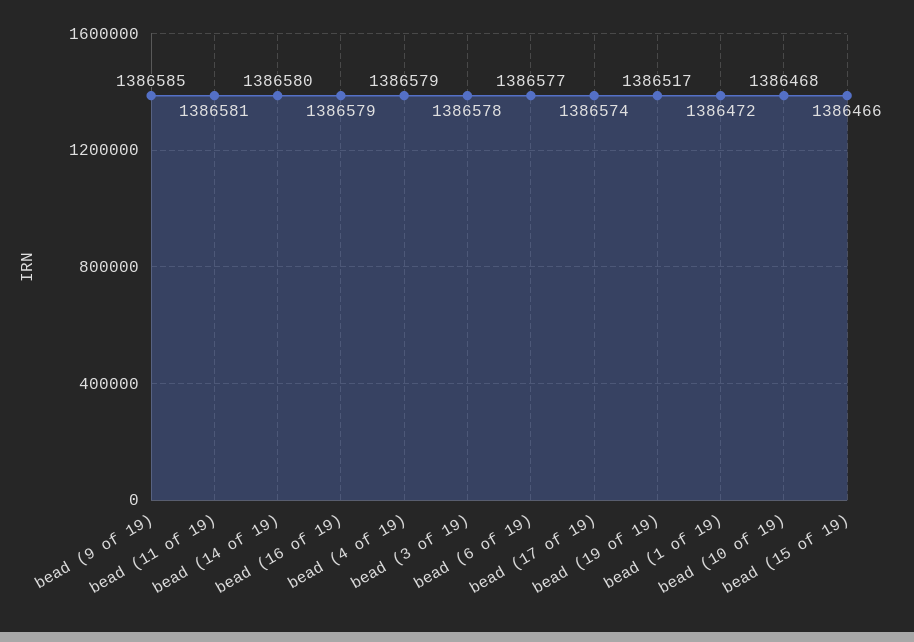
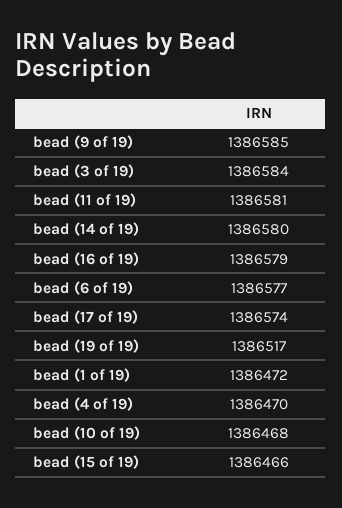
bead (4 of 19): 1386579 -> 1386470
bead (3 of 19): 1386578 -> 1386584

